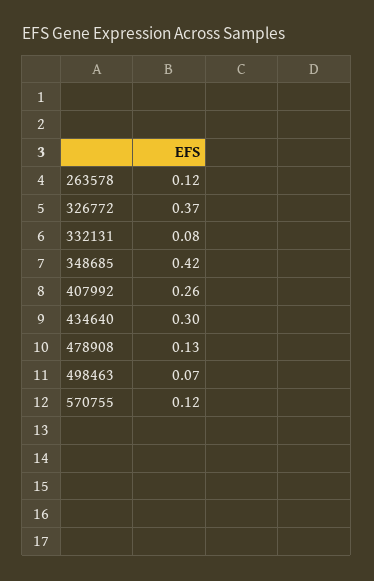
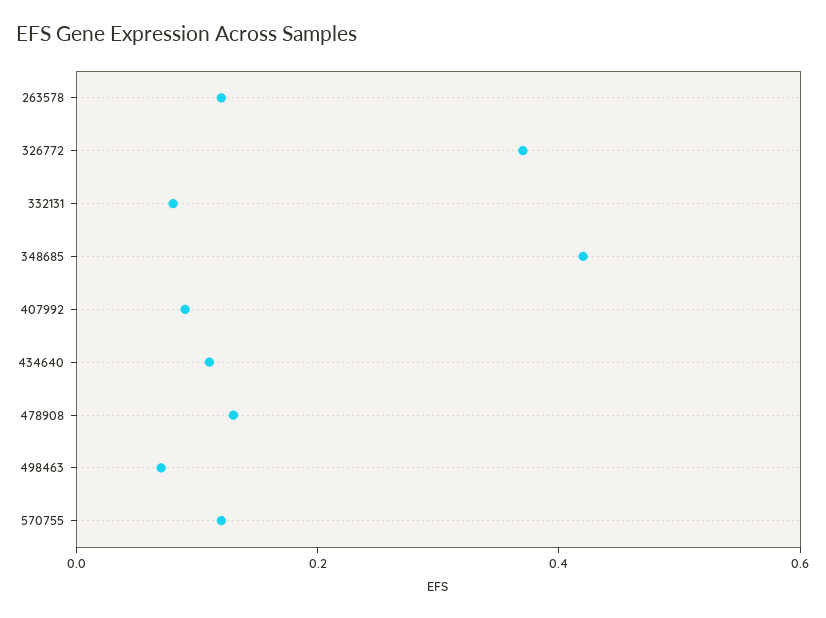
407992: 0.26 -> 0.1
434640: 0.3 -> 0.1

